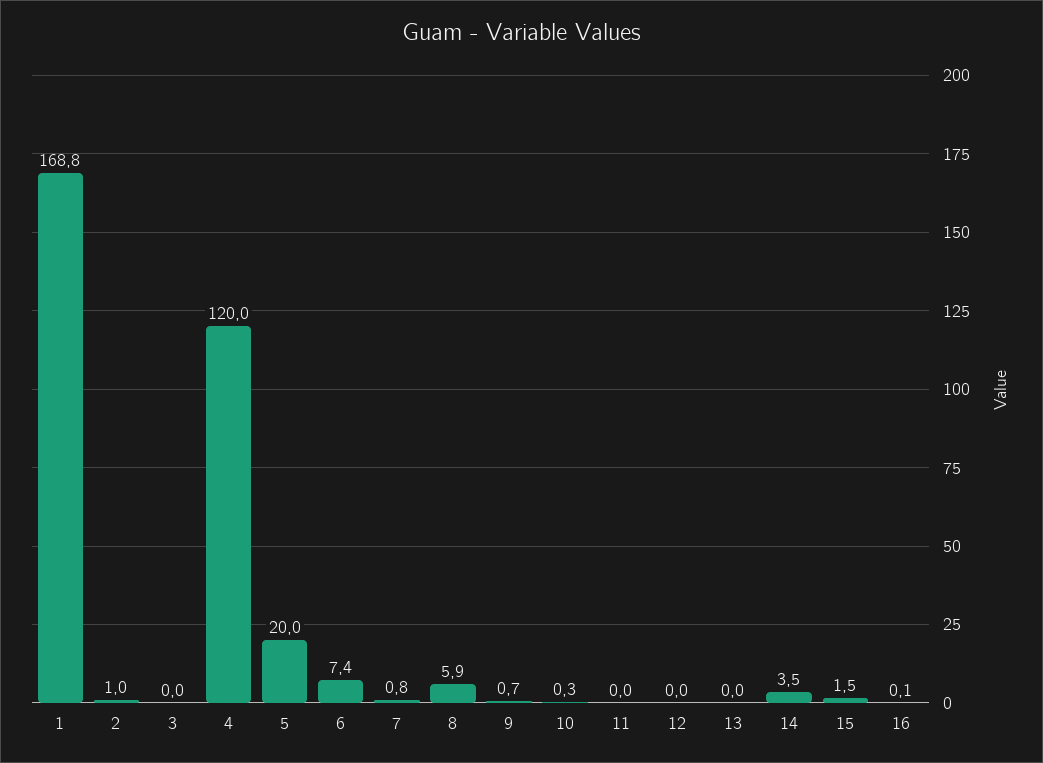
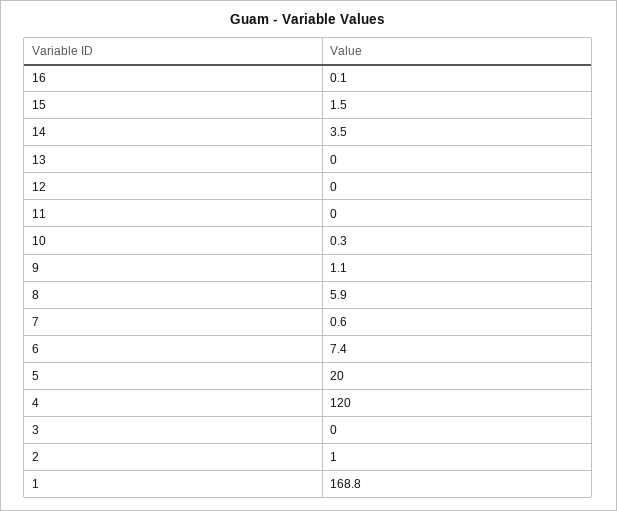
7: 0.8 -> 0.6
9: 0.7 -> 1.1

